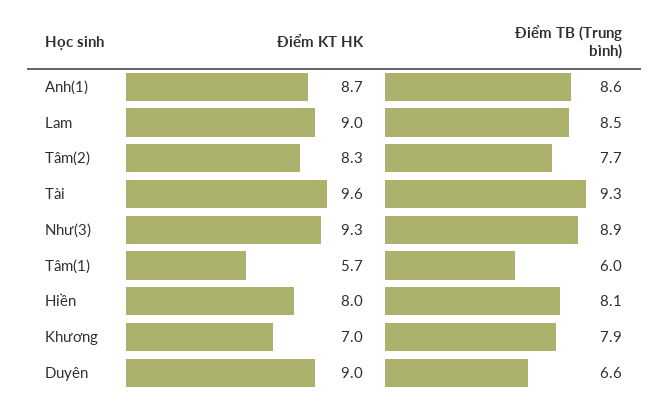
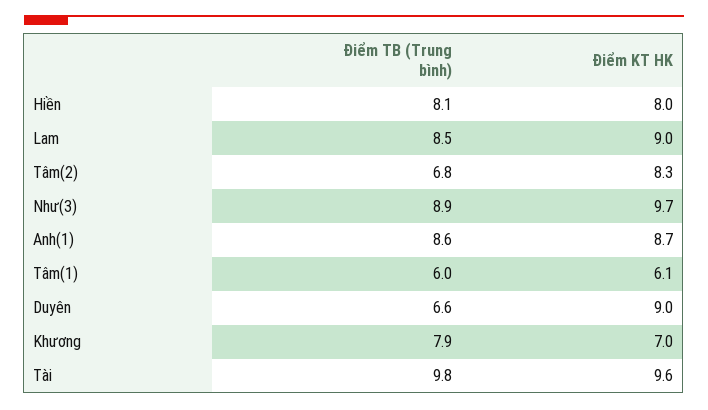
Điểm TB (Trung bình), Tâm(2): 7.7 -> 6.8
Điểm TB (Trung bình), Tài: 9.3 -> 9.8
Điểm KT HK, Như(3): 9.3 -> 9.7
Điểm KT HK, Tâm(1): 5.7 -> 6.1

